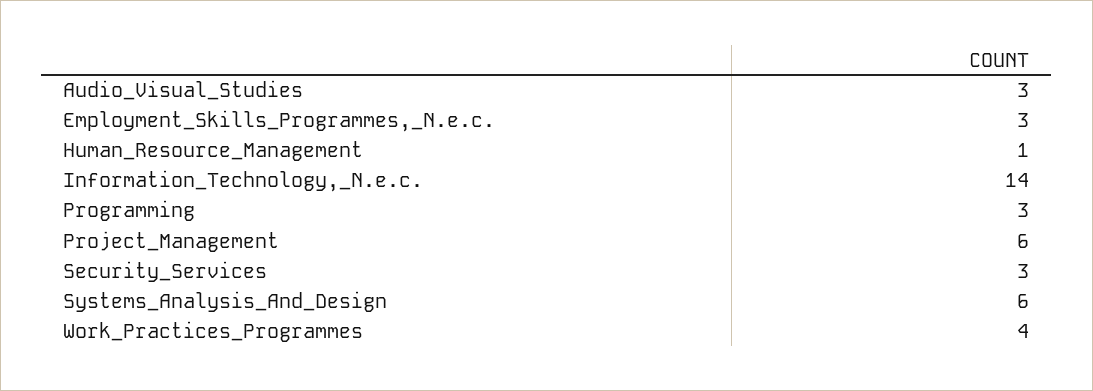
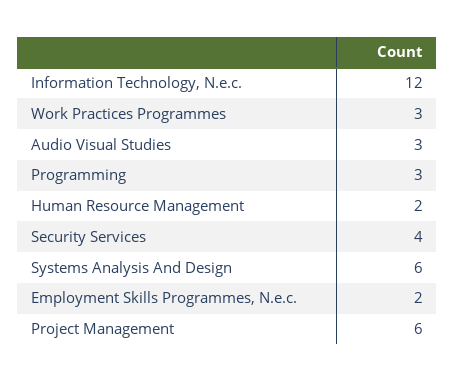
Employment_Skills_Programmes,_N.e.c.: 3 -> 2
Human_Resource_Management: 1 -> 2
Information_Technology,_N.e.c.: 14 -> 12
Security_Services: 3 -> 4
Work_Practices_Programmes: 4 -> 3

